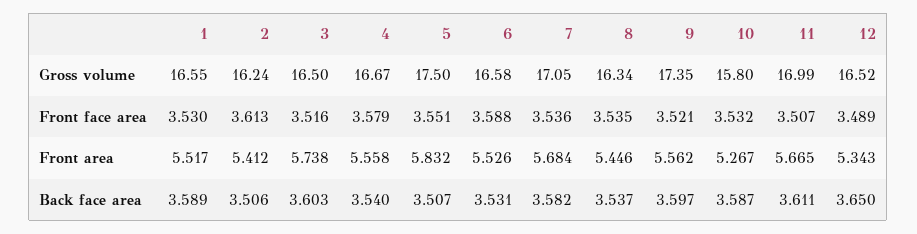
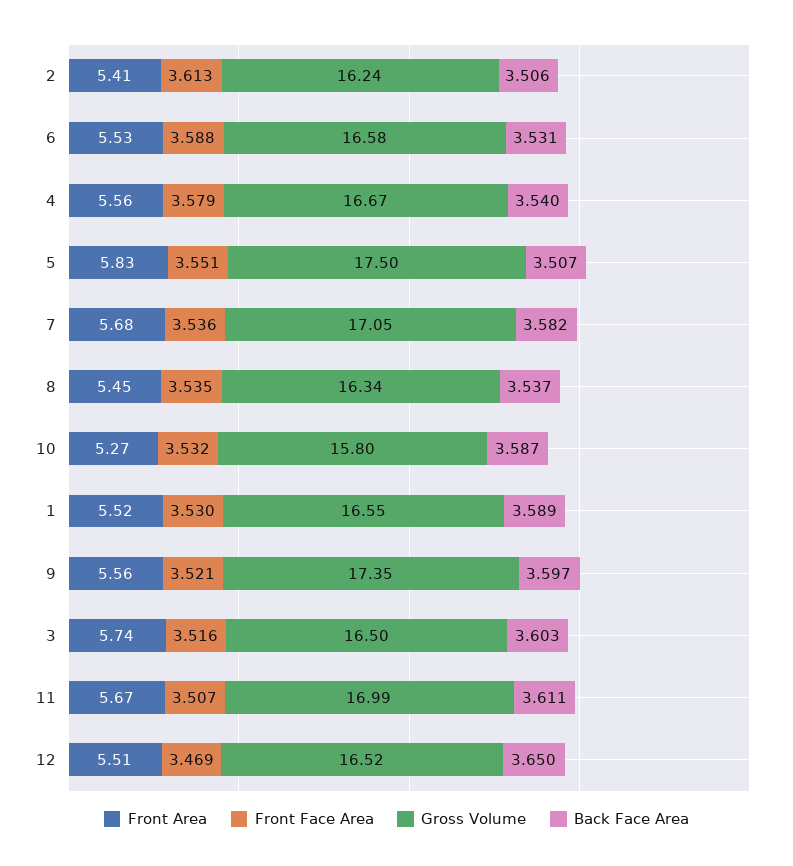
Front face area, 12: 3.489 -> 3.469
Front area, 12: 5.343 -> 5.51

